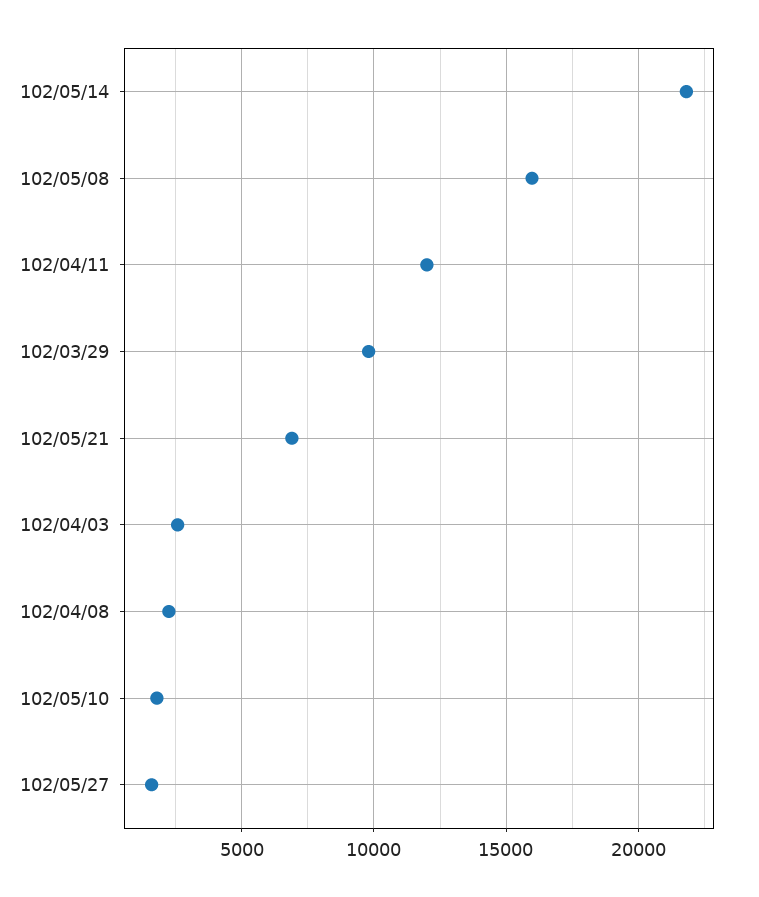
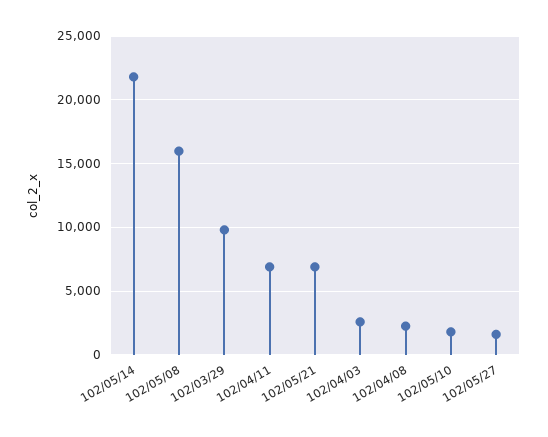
102/04/11: 12000 -> 7000

